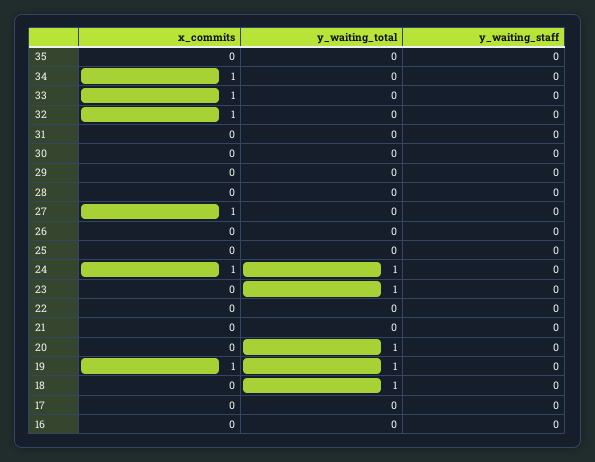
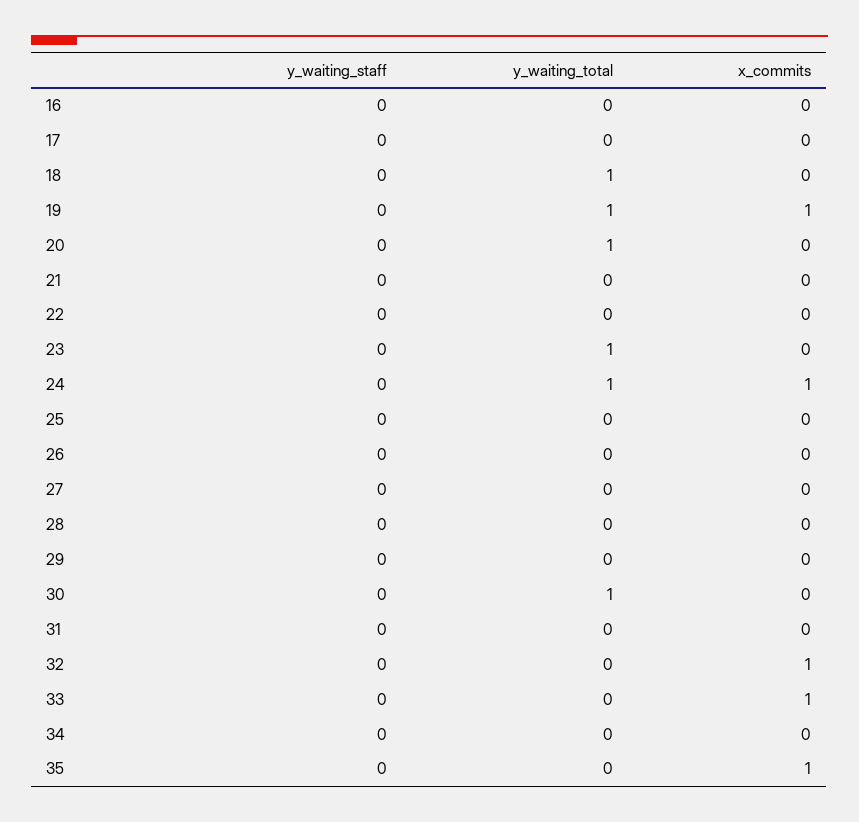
x_commits, 35: 0 -> 1
x_commits, 34: 1 -> 0
y_waiting_total, 30: 0 -> 1
x_commits, 27: 1 -> 0

